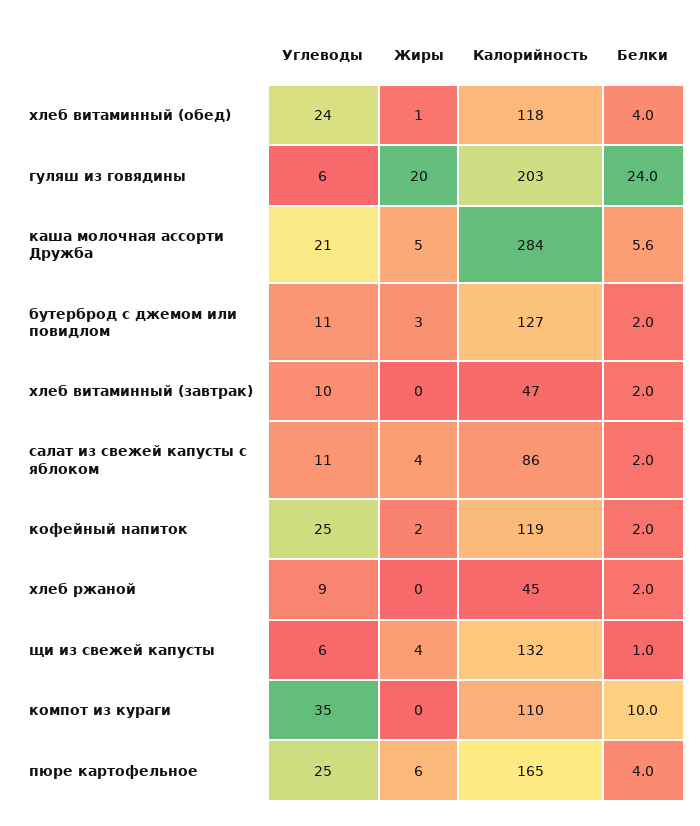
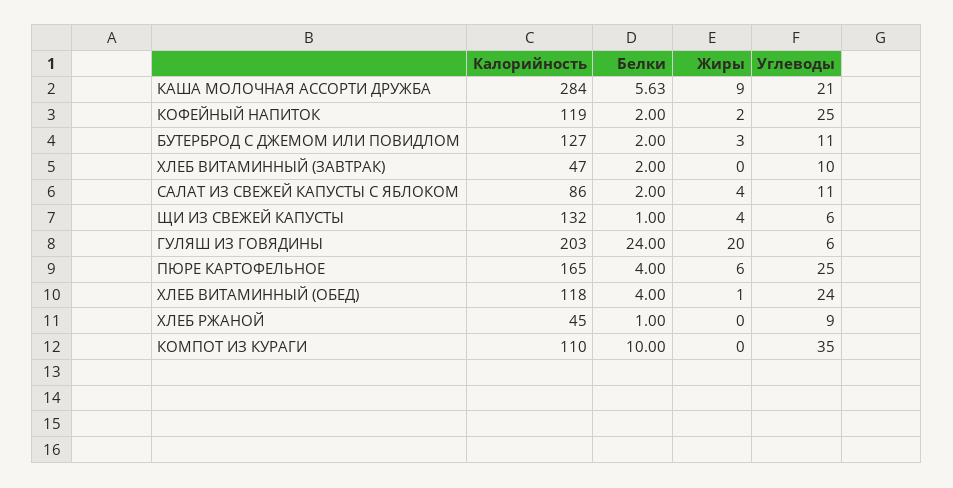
Жиры, каша молочная ассорти Дружба: 5 -> 9
Белки, хлеб ржаной: 2 -> 1

